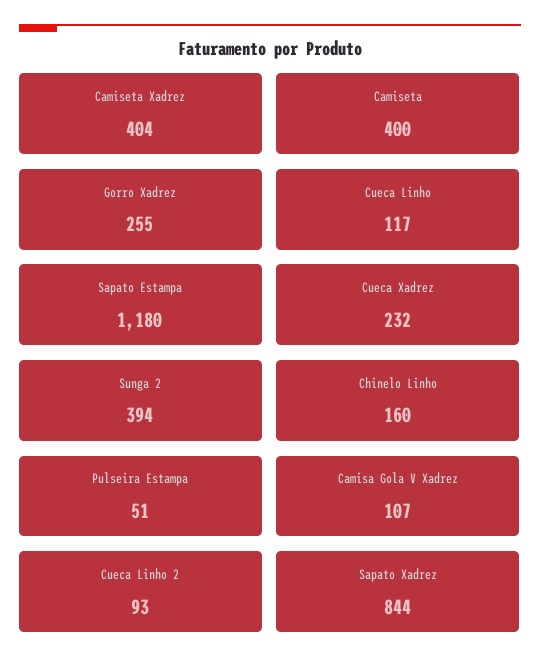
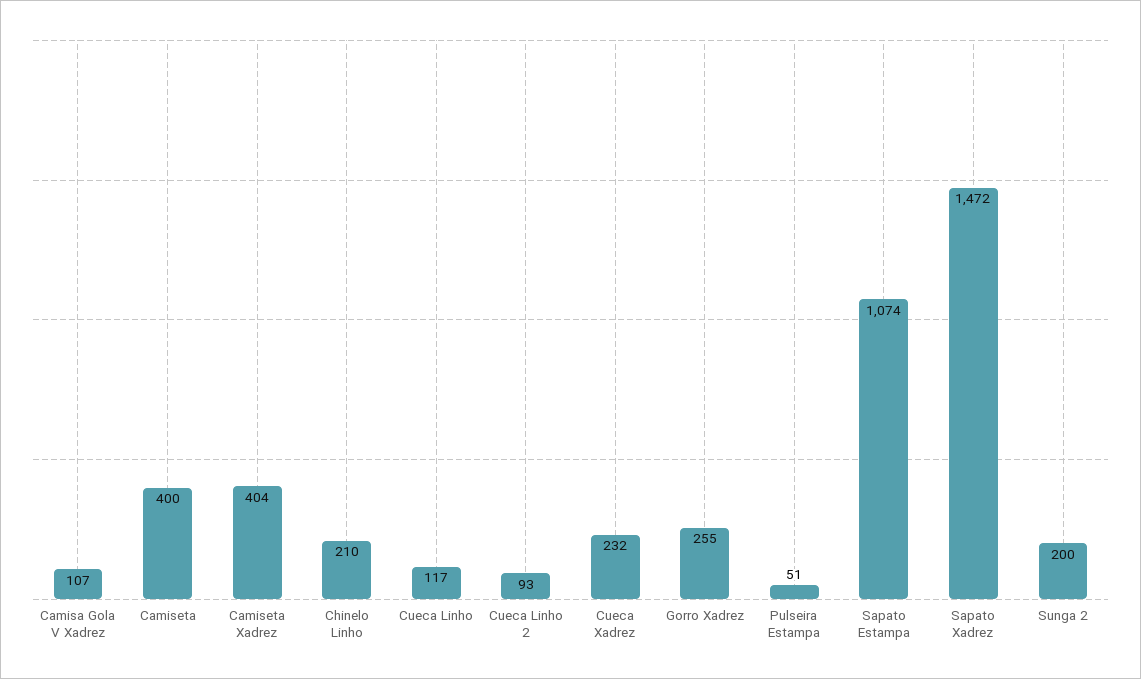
Sapato Estampa: 1180 -> 1074
Sunga 2: 394 -> 200
Chinelo Linho: 160 -> 210
Sapato Xadrez: 844 -> 1472

